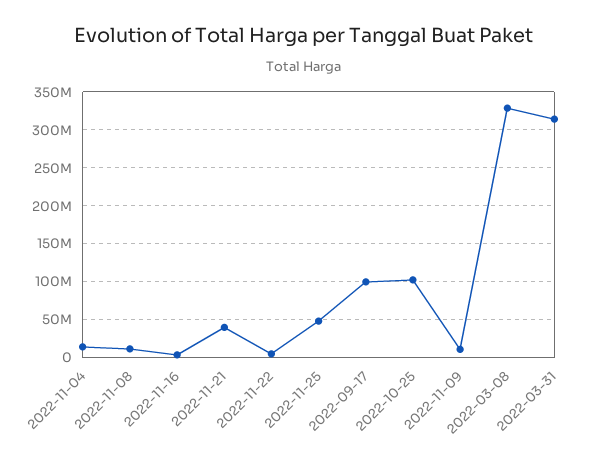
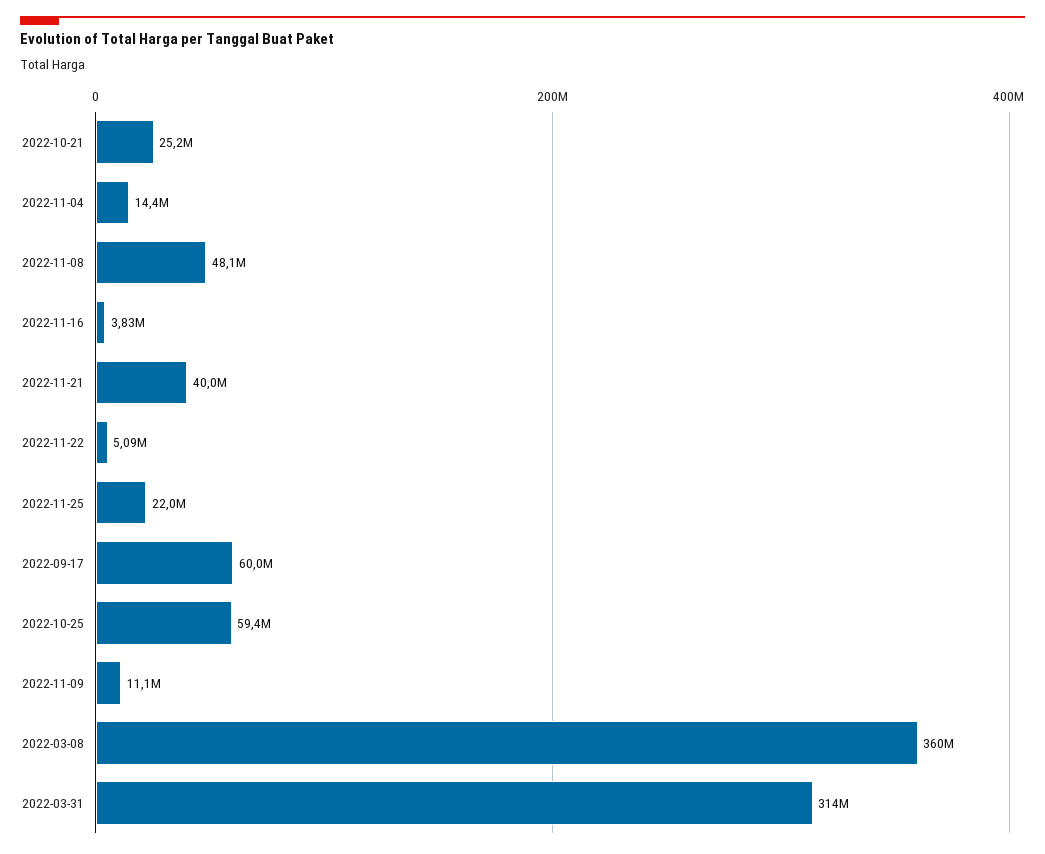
2022-11-08: 10000000 -> 48100000
2022-11-25: 50000000 -> 22000000
2022-09-17: 100000000 -> 60000000
2022-10-25: 100000000 -> 59400000
2022-03-08: 330000000 -> 360000000
2022-10-21: none -> 25200000

